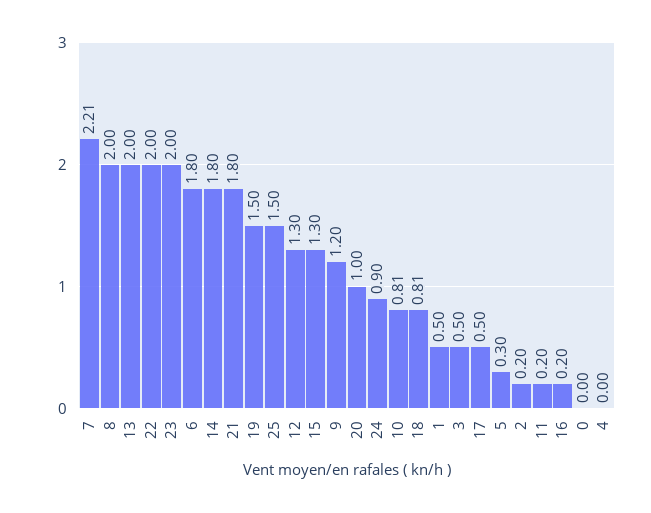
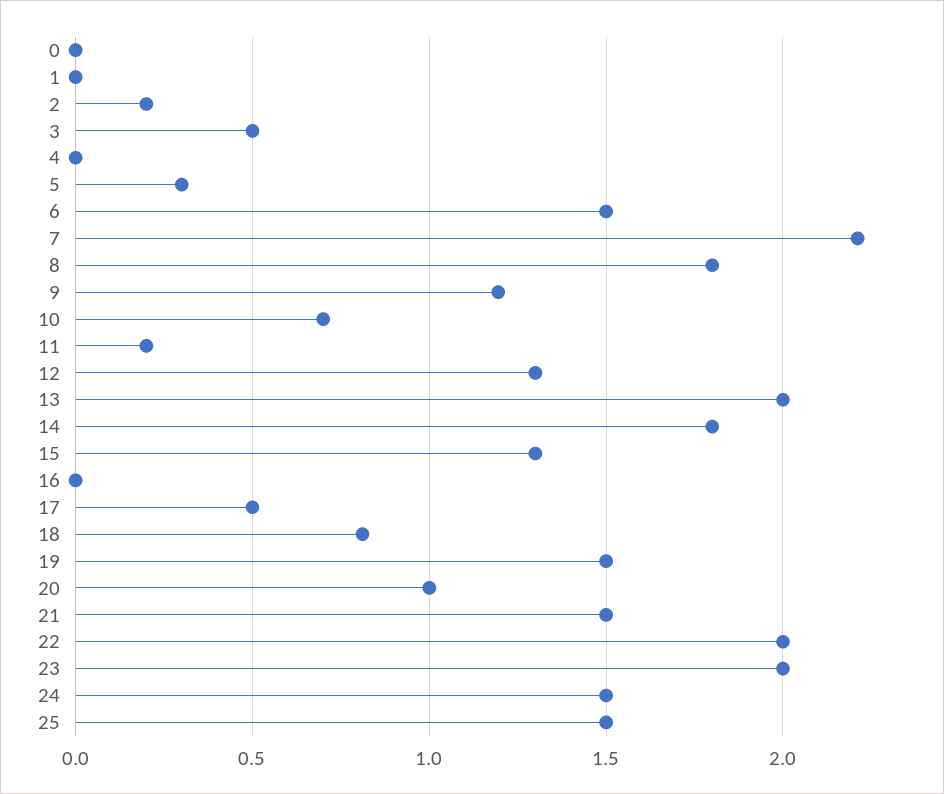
8: 2 -> 1.8
6: 1.8 -> 1.5
21: 1.8 -> 1.5
24: 0.9 -> 1.5
10: 0.81 -> 0.7
1: 0.5 -> 0
16: 0.2 -> 0

